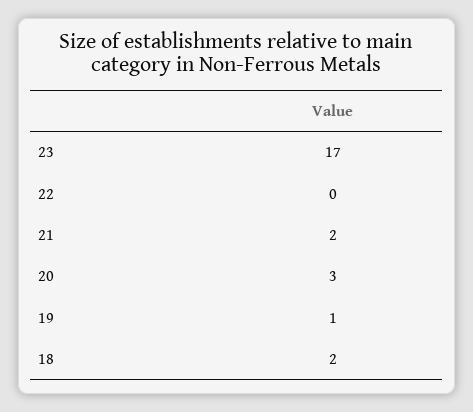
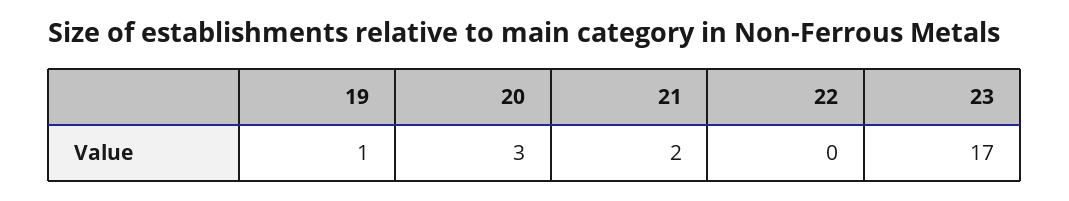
18: 2 -> none

